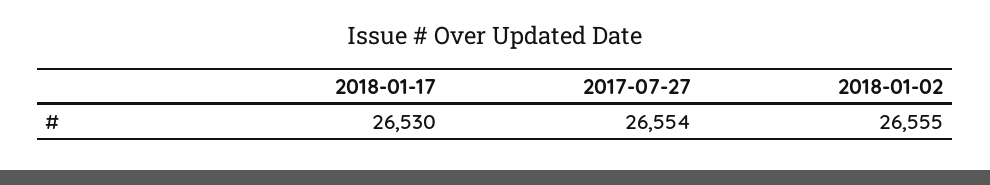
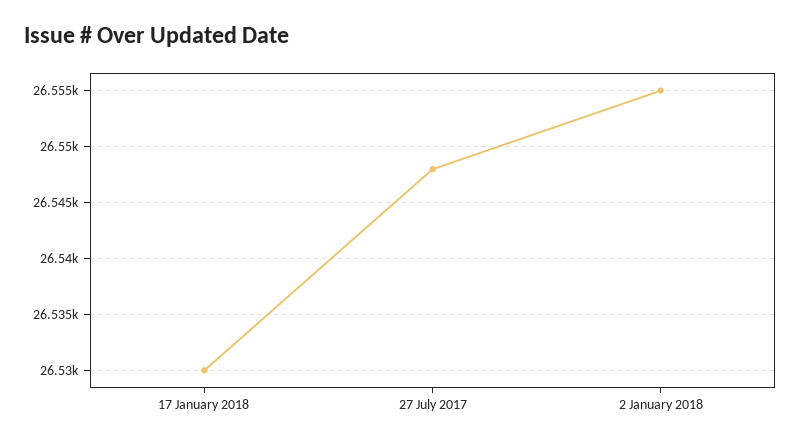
2017-07-27: 26554 -> 26548

